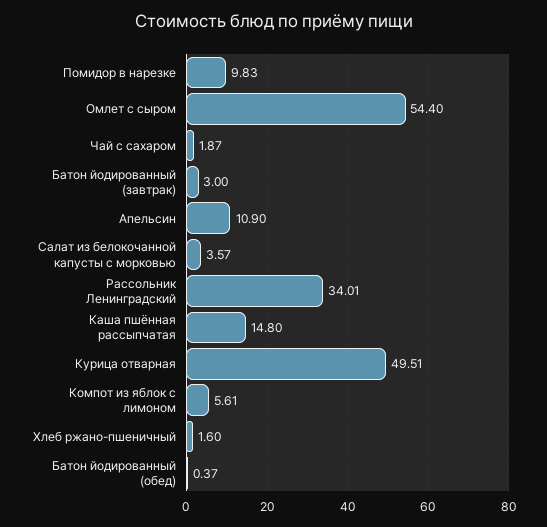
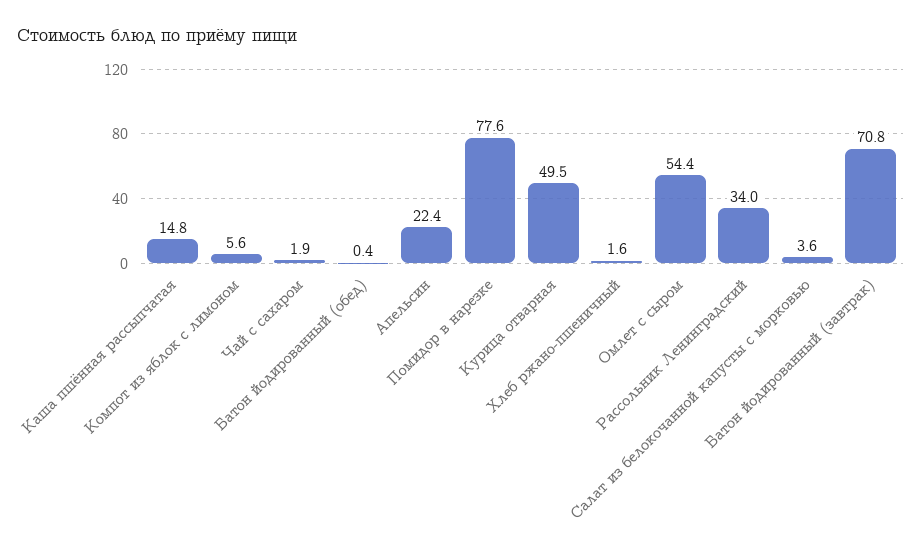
Помидор в нарезке: 9.83 -> 77.6
Батон йодированный (завтрак): 3 -> 70.8
Апельсин: 10.9 -> 22.4

